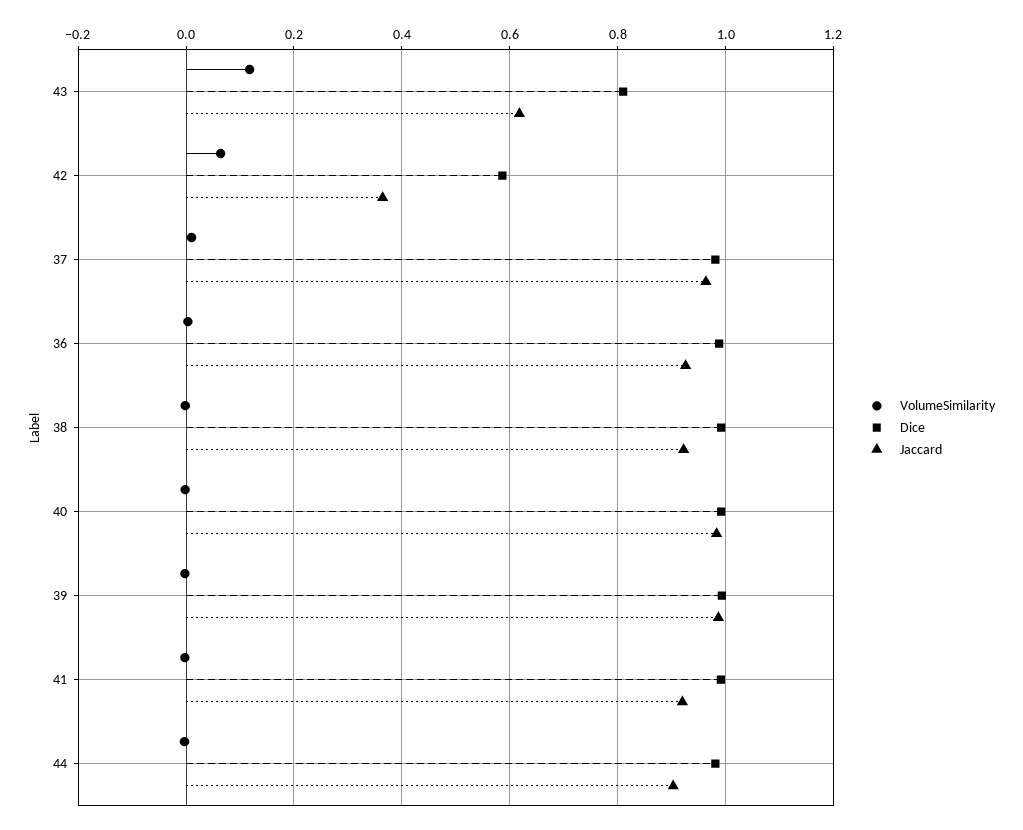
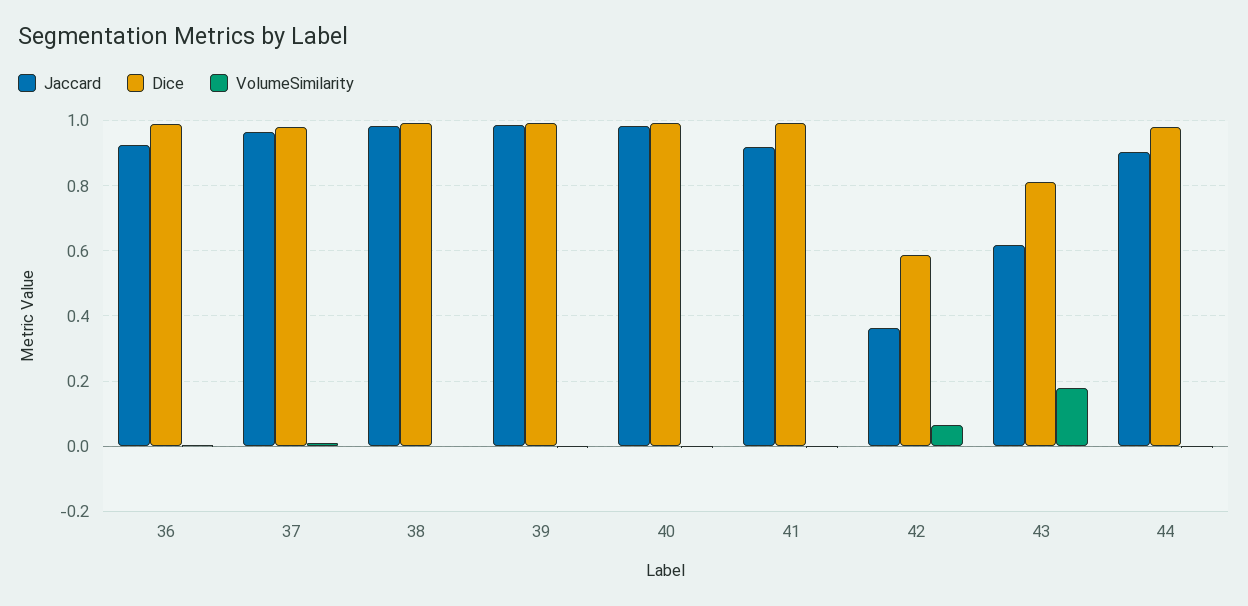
VolumeSimilarity, 43: 0.12 -> 0.18
Jaccard, 38: 0.92 -> 0.98

